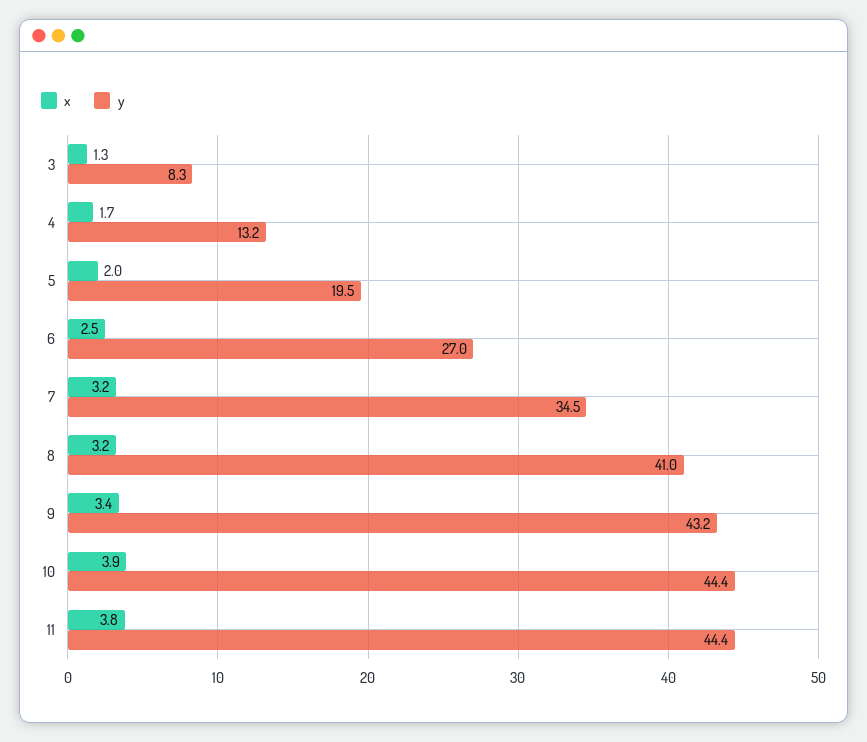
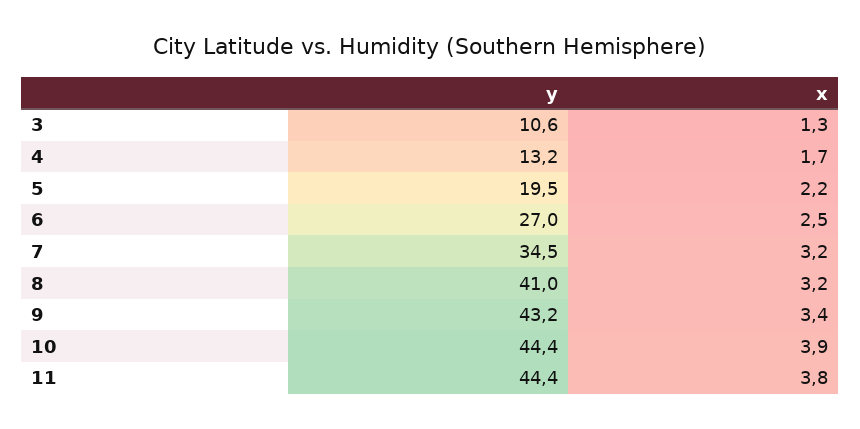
y, 3: 8.3 -> 10.6
x, 5: 2 -> 2.2

